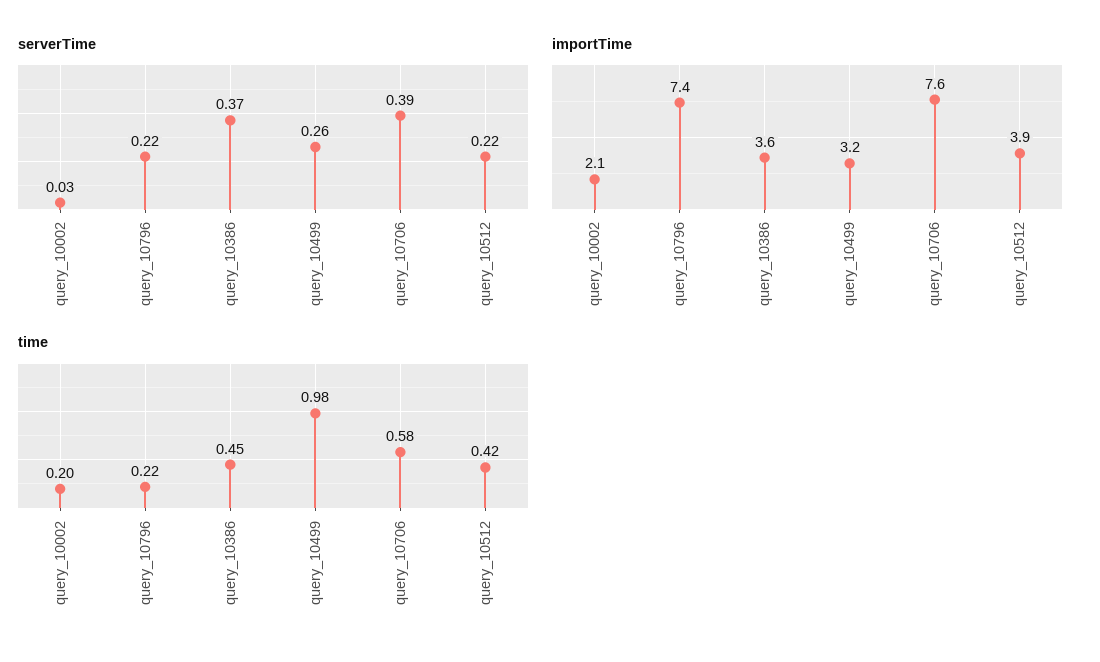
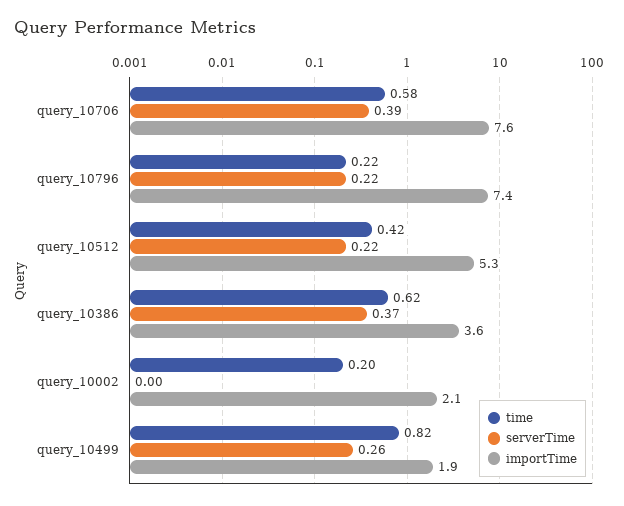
serverTime, query_10002: 0.03 -> 0
importTime, query_10499: 3.2 -> 1.9
importTime, query_10512: 3.9 -> 5.3
time, query_10386: 0.45 -> 0.62
time, query_10499: 0.98 -> 0.82

